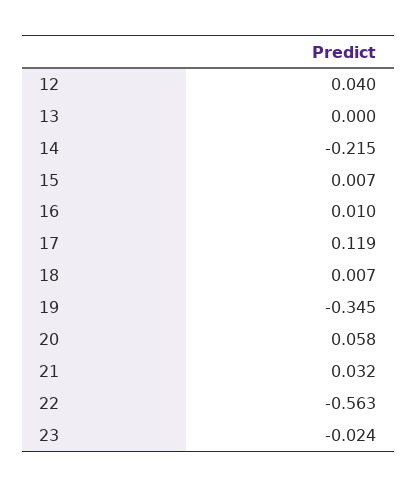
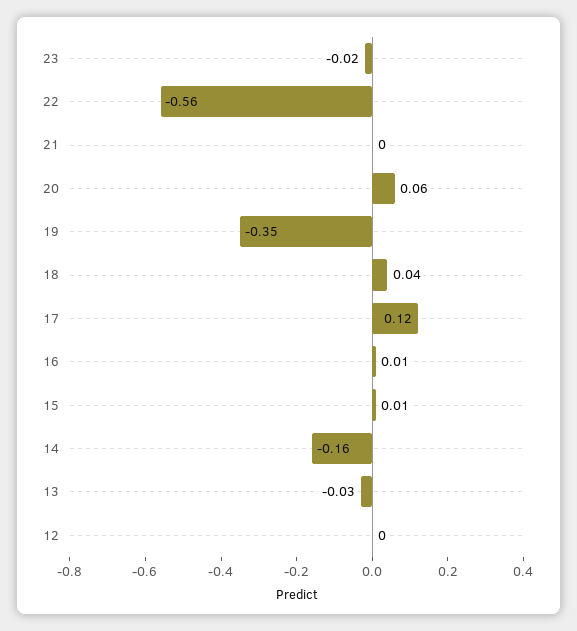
12: 0.04 -> 0
13: 0 -> -0.03
14: -0.215 -> -0.16
18: 0.007 -> 0.04
21: 0.032 -> 0

